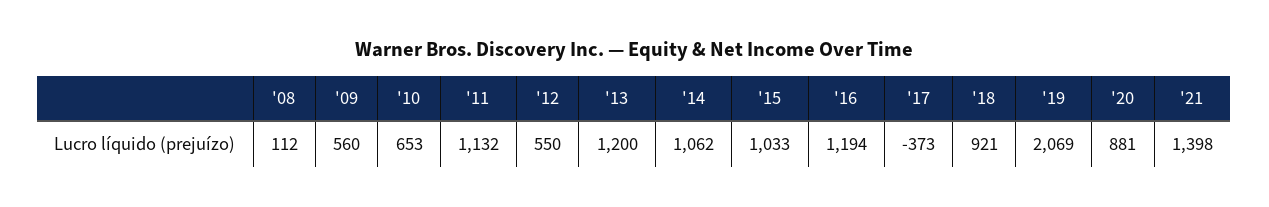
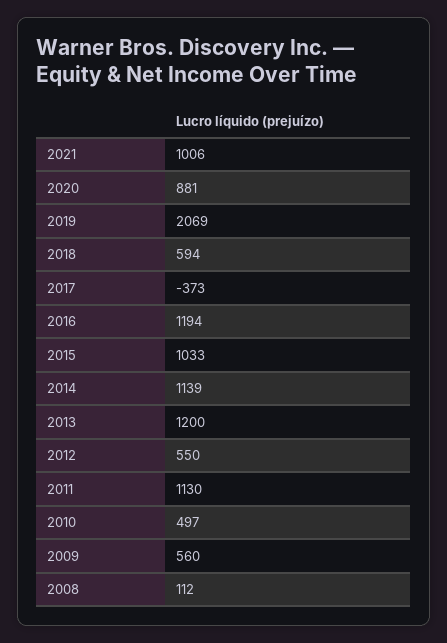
'10: 653 -> 497
'11: 1132 -> 1130
'14: 1062 -> 1139
'18: 921 -> 594
'21: 1398 -> 1006

